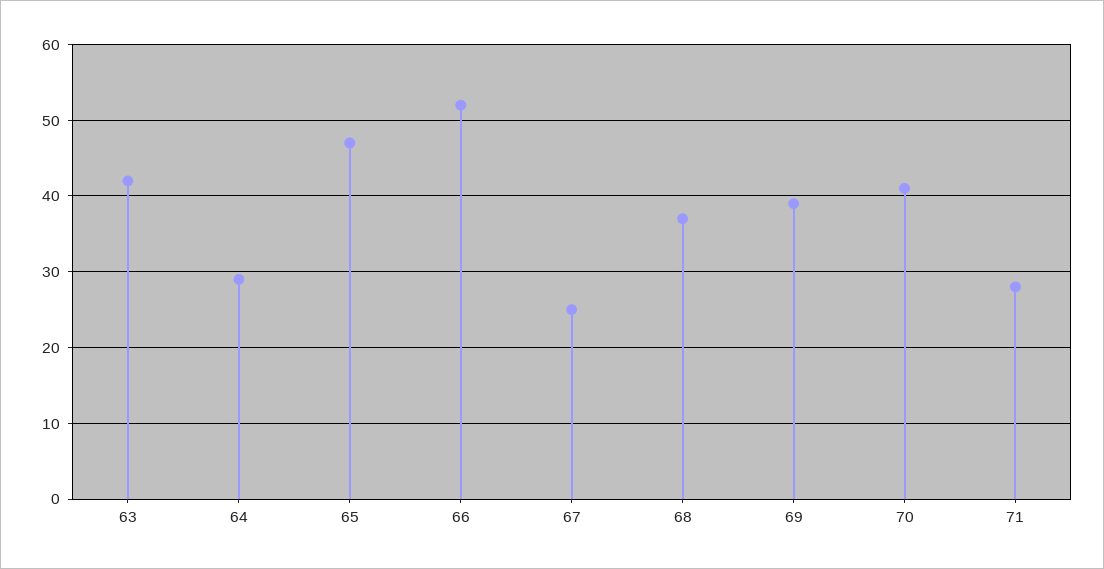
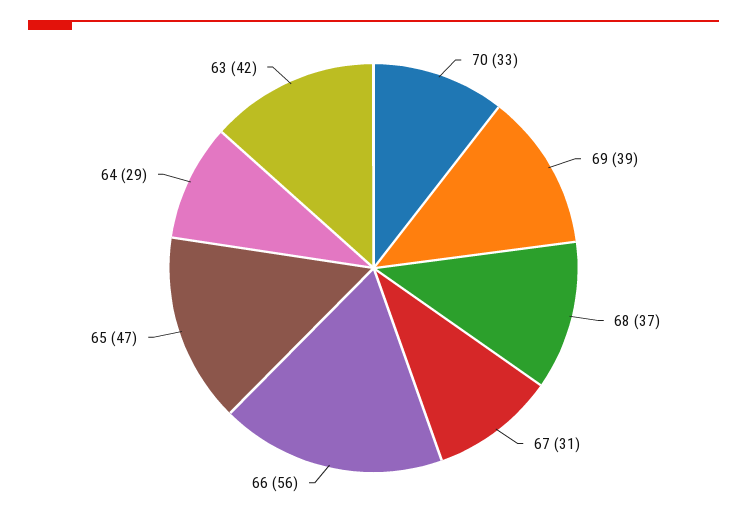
66: 52 -> 56
67: 25 -> 31
70: 41 -> 33
71: 28 -> none

